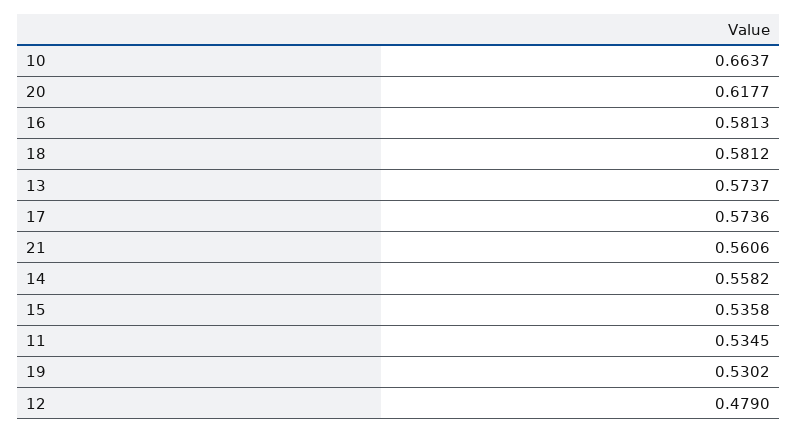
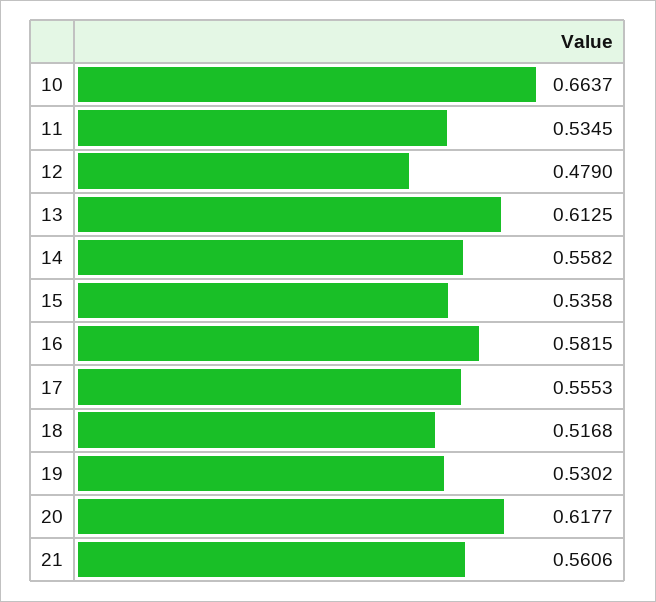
16: 0.5813 -> 0.5815
18: 0.5812 -> 0.5168
13: 0.5737 -> 0.6125
17: 0.5736 -> 0.5553

